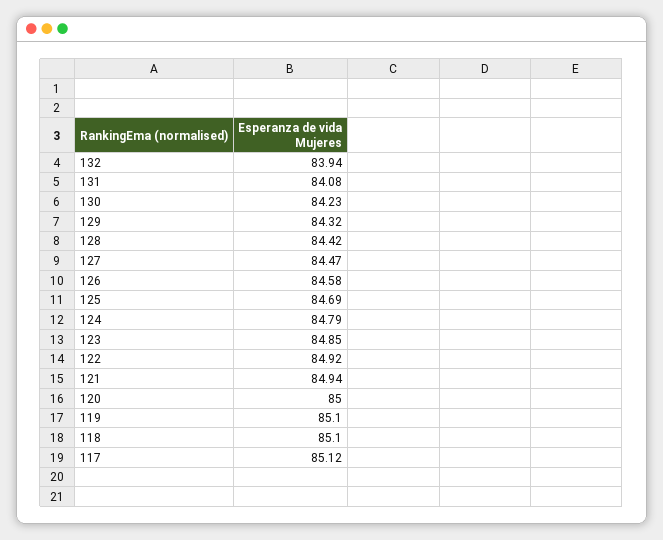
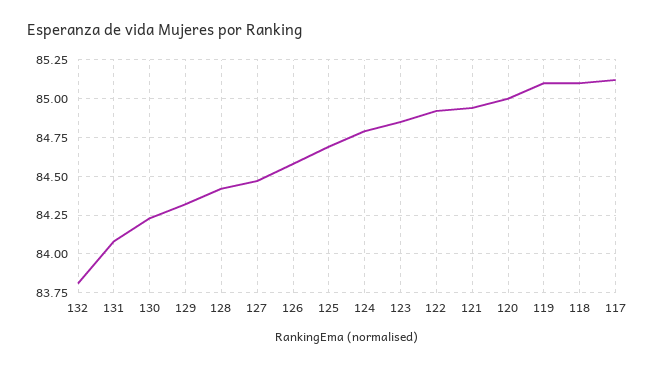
132: 83.94 -> 83.8

